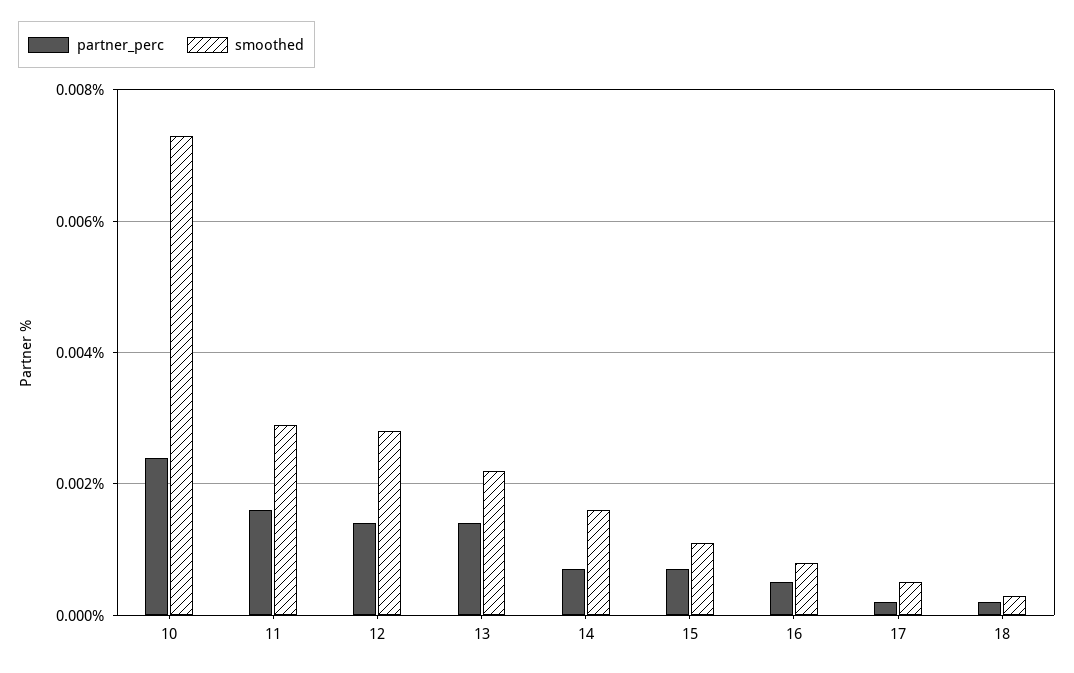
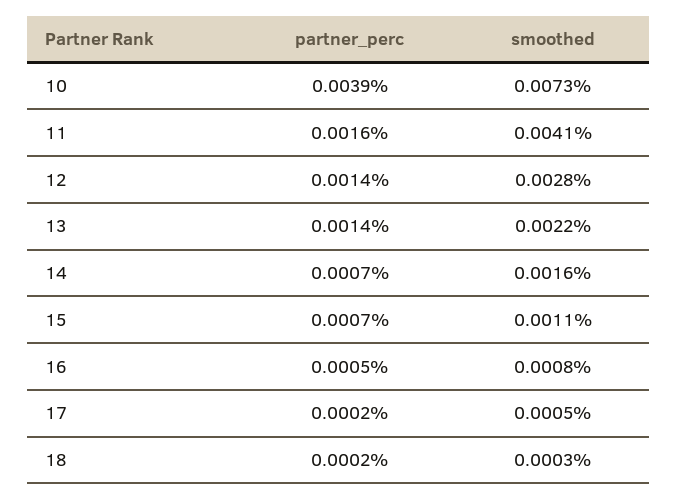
partner_perc, 10: 0.0025 -> 0.0039
smoothed, 11: 0.003 -> 0.0041

